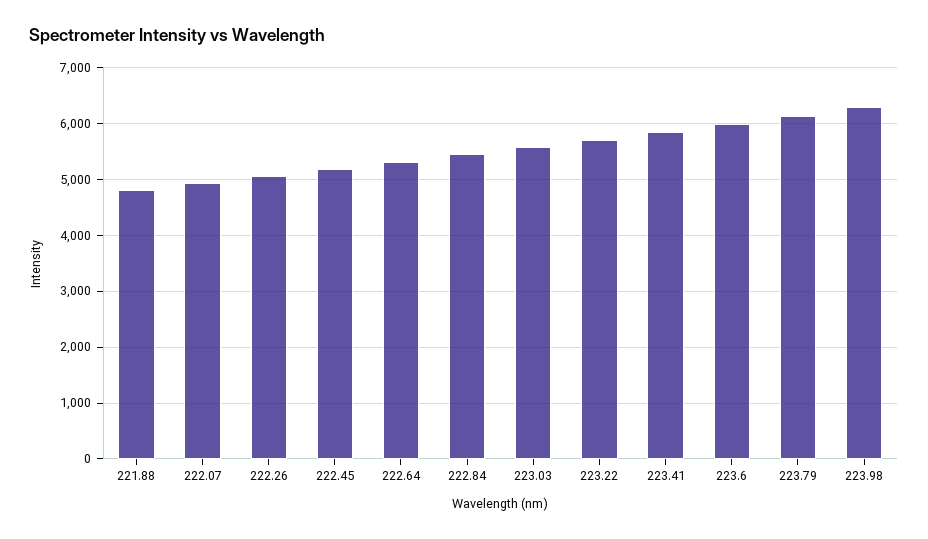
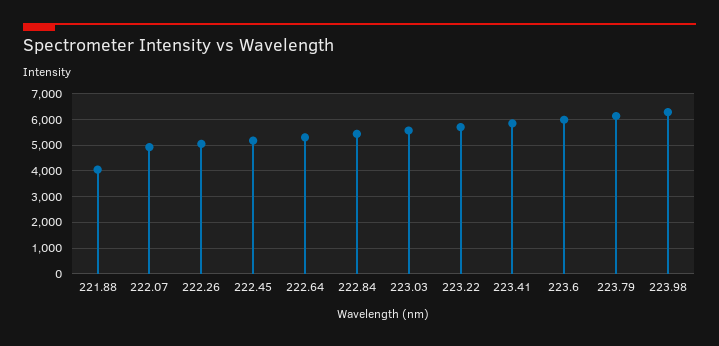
221.88: 4800 -> 4000

